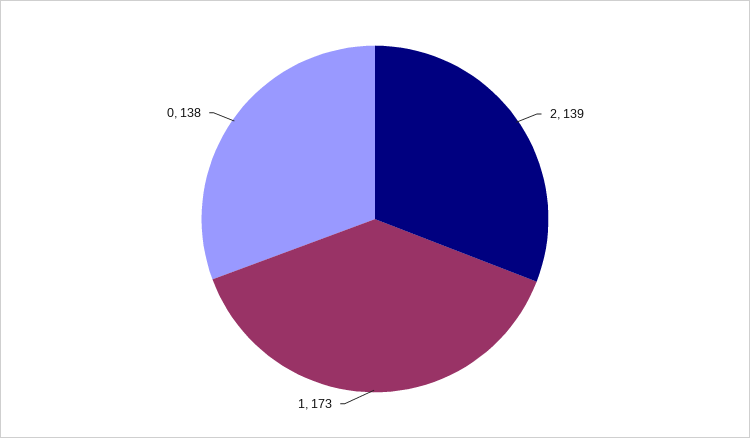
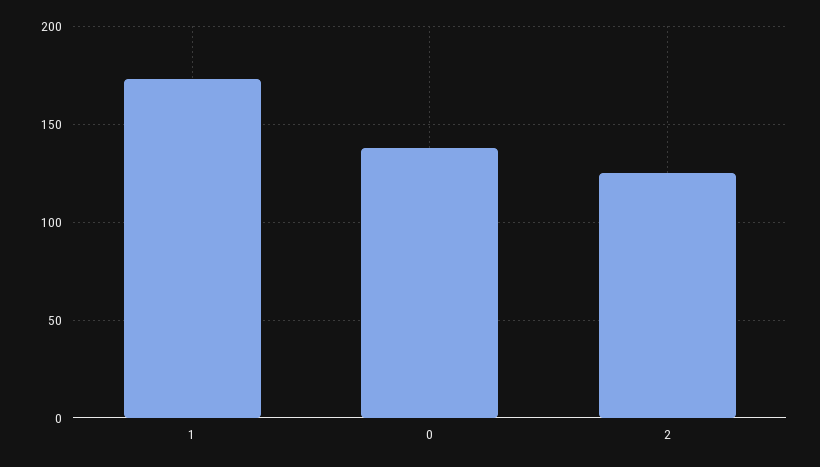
2: 139 -> 125

